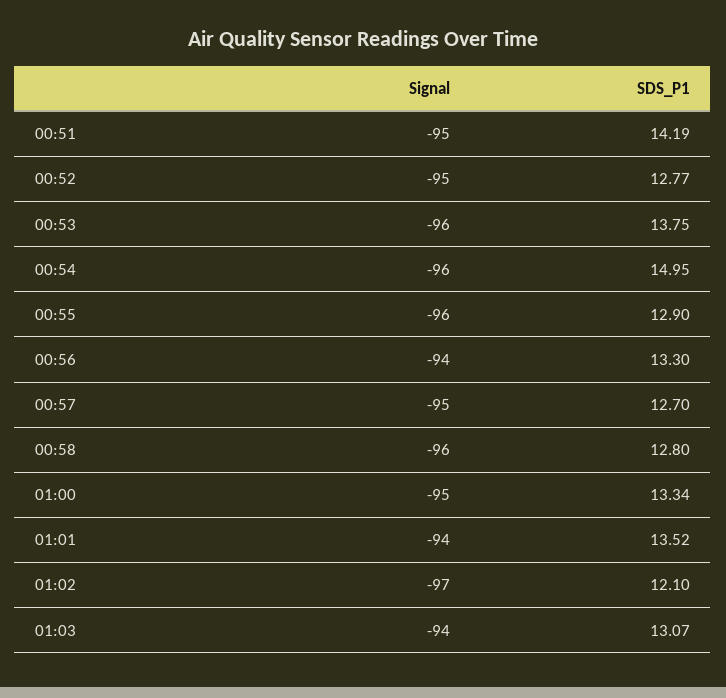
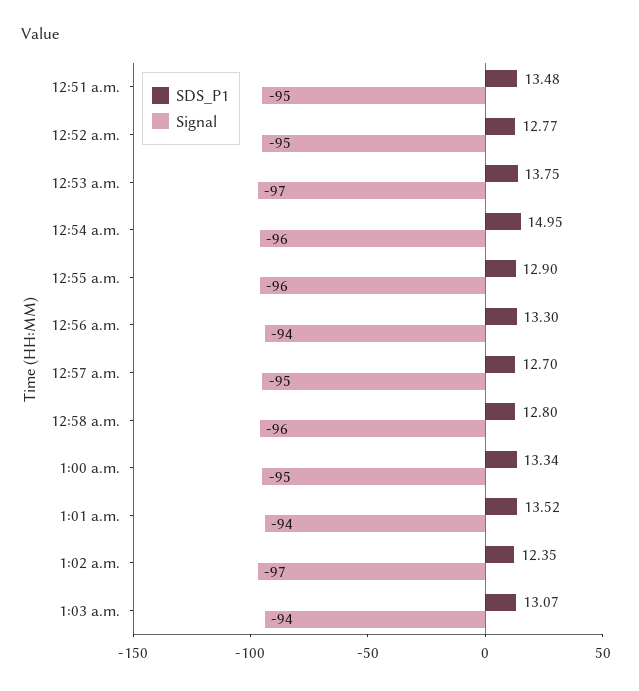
SDS_P1, 00:51: 14.19 -> 13.48
Signal, 00:53: -96 -> -97
SDS_P1, 01:02: 12.1 -> 12.35

